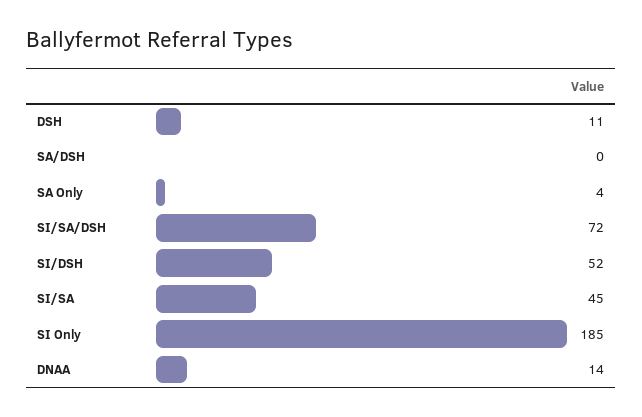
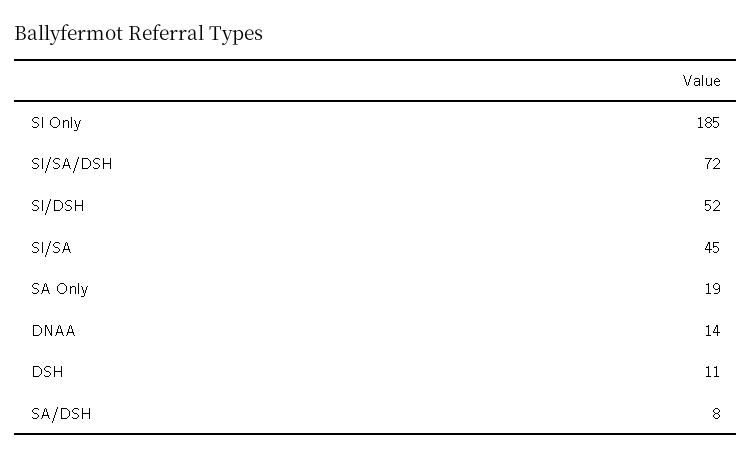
SA/DSH: 0 -> 8
SA Only: 4 -> 19

